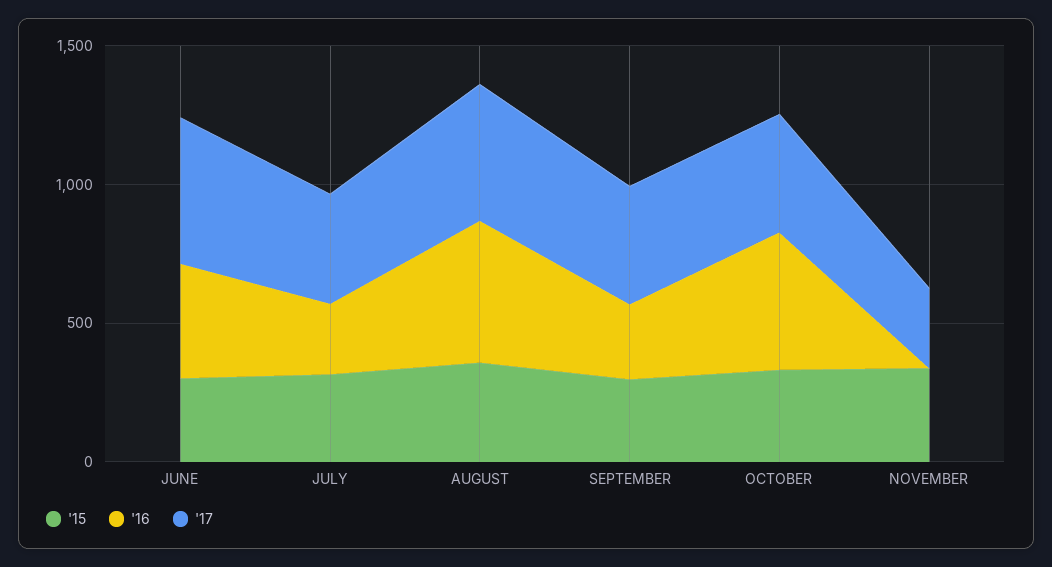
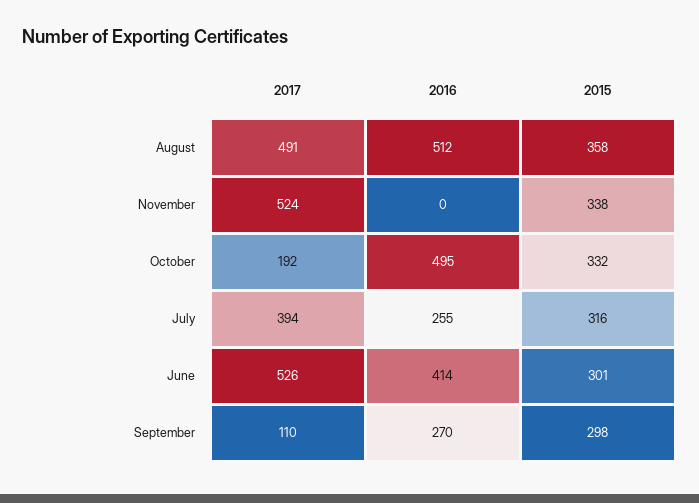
'17, SEPTEMBER: 400 -> 110
'17, OCTOBER: 400 -> 192
'17, NOVEMBER: 300 -> 524

